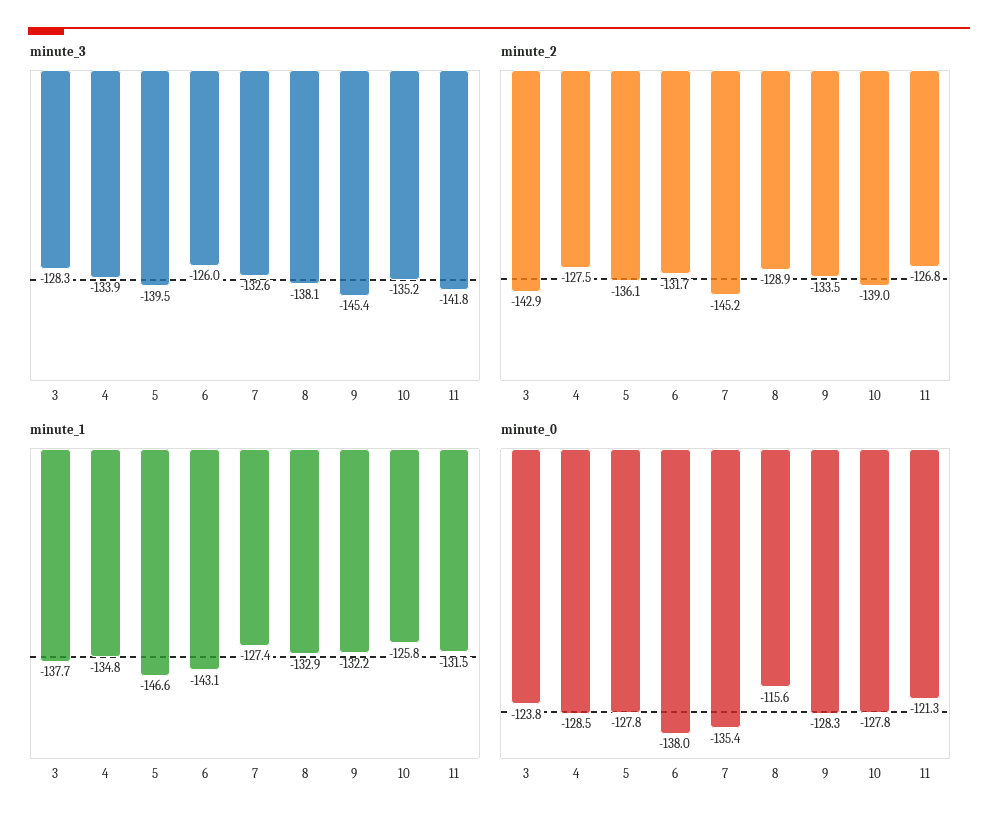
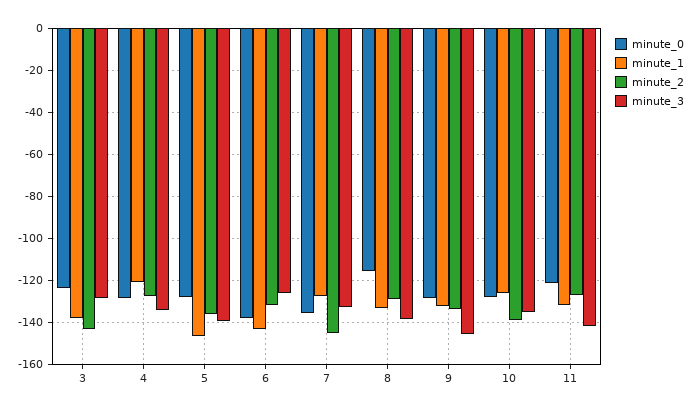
minute_1, 4: -134.8 -> -120

